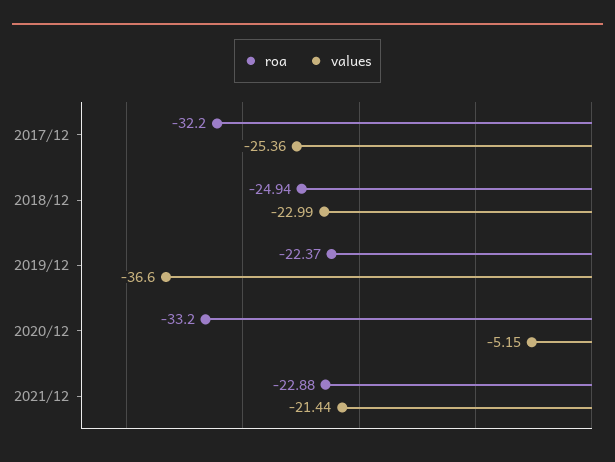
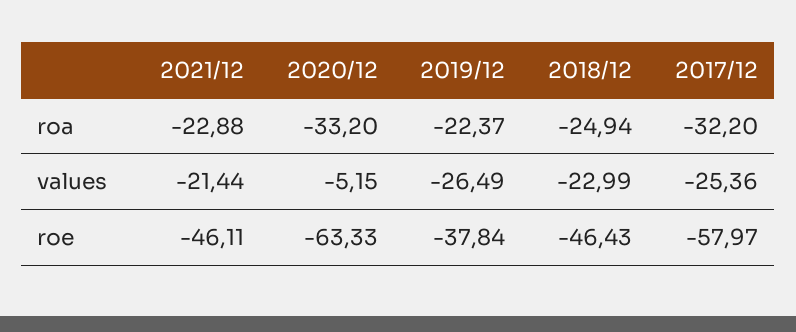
values, 2019/12: -36.6 -> -26.49
roe, 2021/12: none -> -46.11
roe, 2020/12: none -> -63.33
roe, 2019/12: none -> -37.84
roe, 2018/12: none -> -46.43
roe, 2017/12: none -> -57.97

